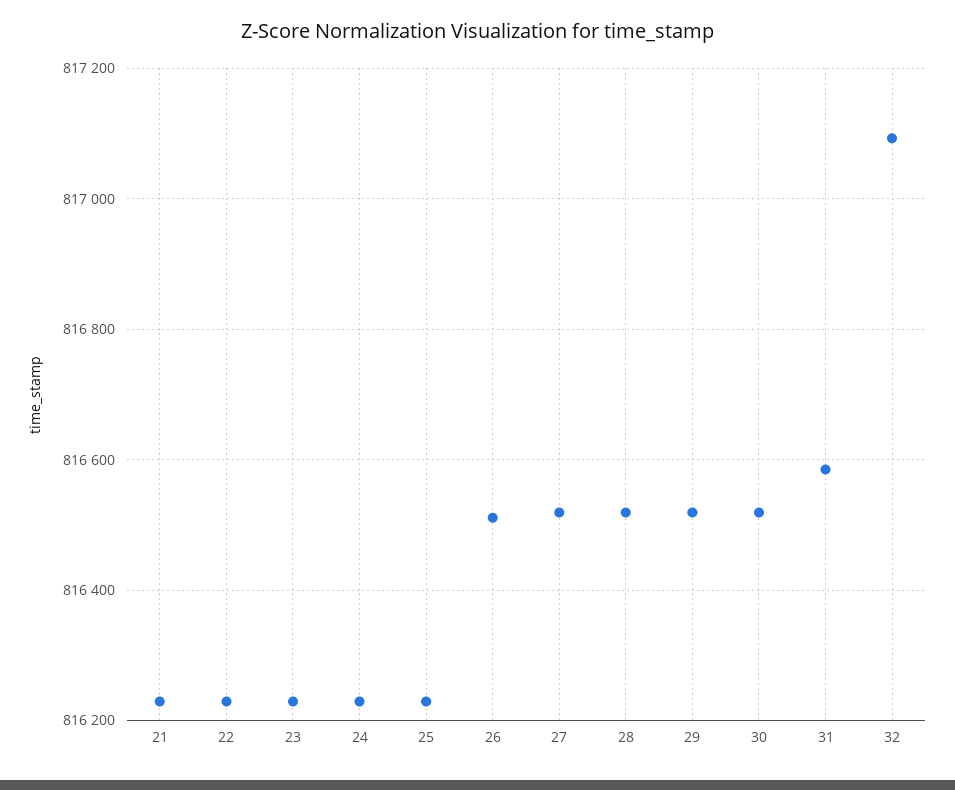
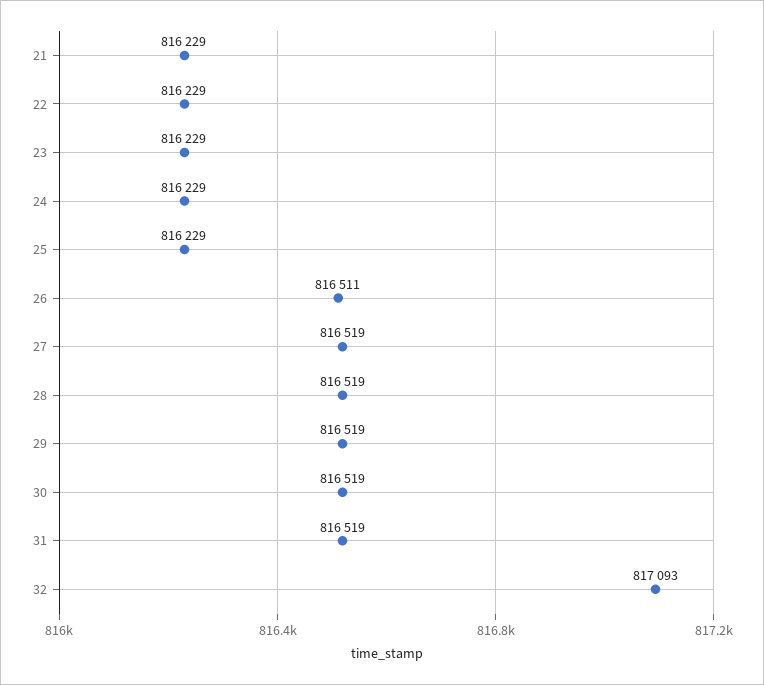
31: 816580 -> 816519

